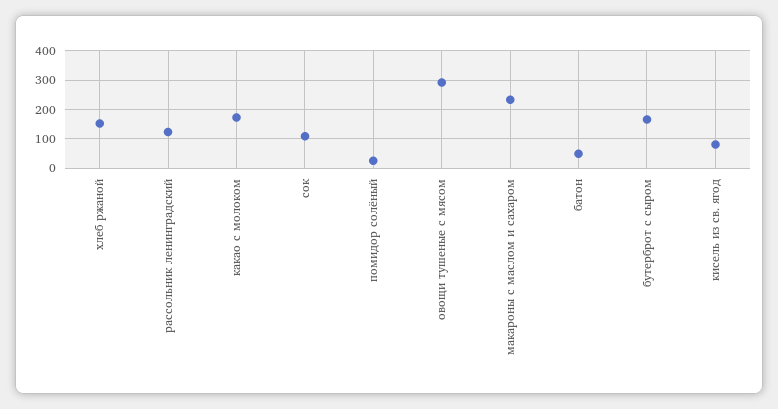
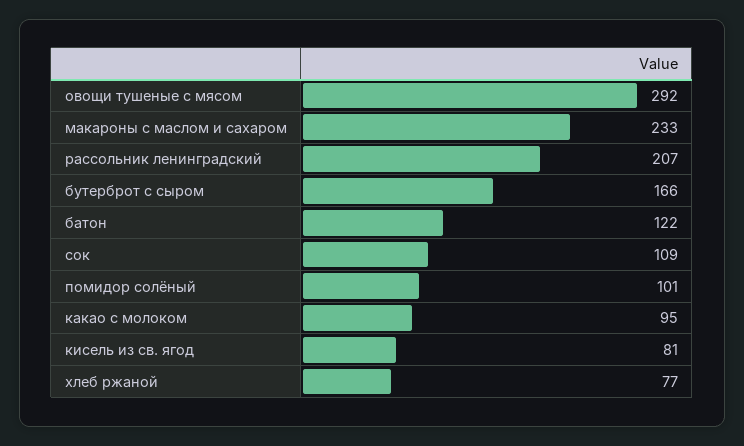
хлеб ржаной: 150 -> 77
рассольник ленинградский: 125 -> 207
какао с молоком: 175 -> 95
помидор солёный: 25 -> 101
батон: 50 -> 122

